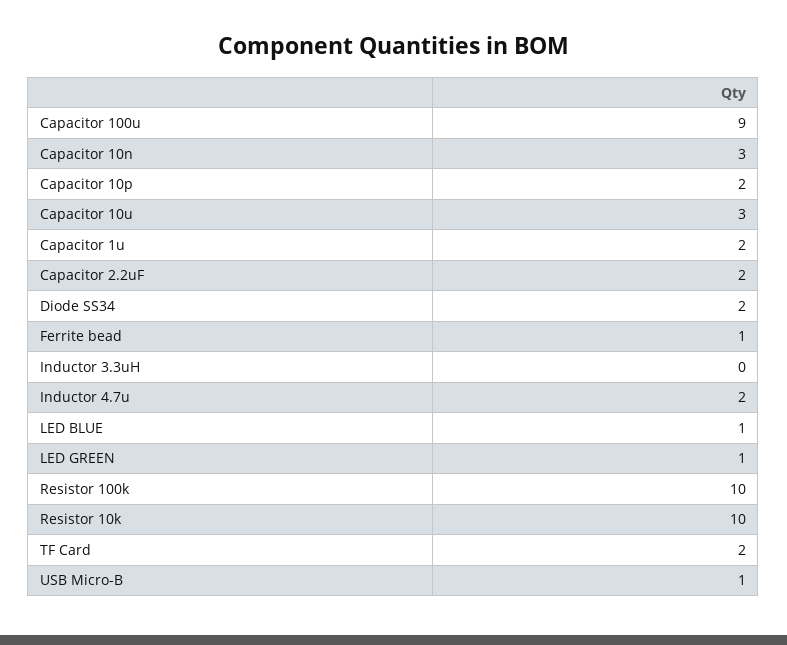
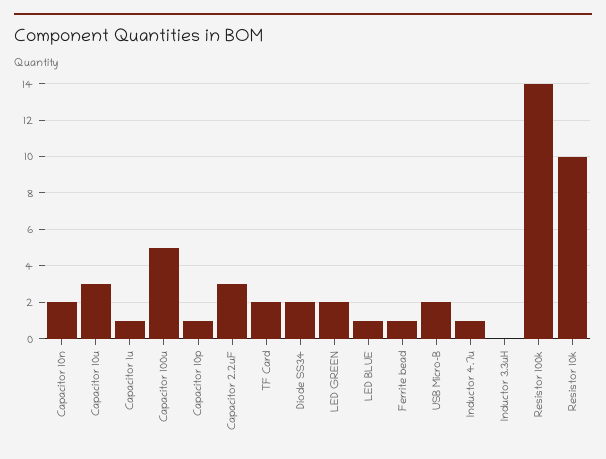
Capacitor 100u: 9 -> 5
Capacitor 10n: 3 -> 2
Capacitor 10p: 2 -> 1
Capacitor 1u: 2 -> 1
Capacitor 2.2uF: 2 -> 3
Inductor 4.7u: 2 -> 1
LED GREEN: 1 -> 2
Resistor 100k: 10 -> 14
USB Micro-B: 1 -> 2

